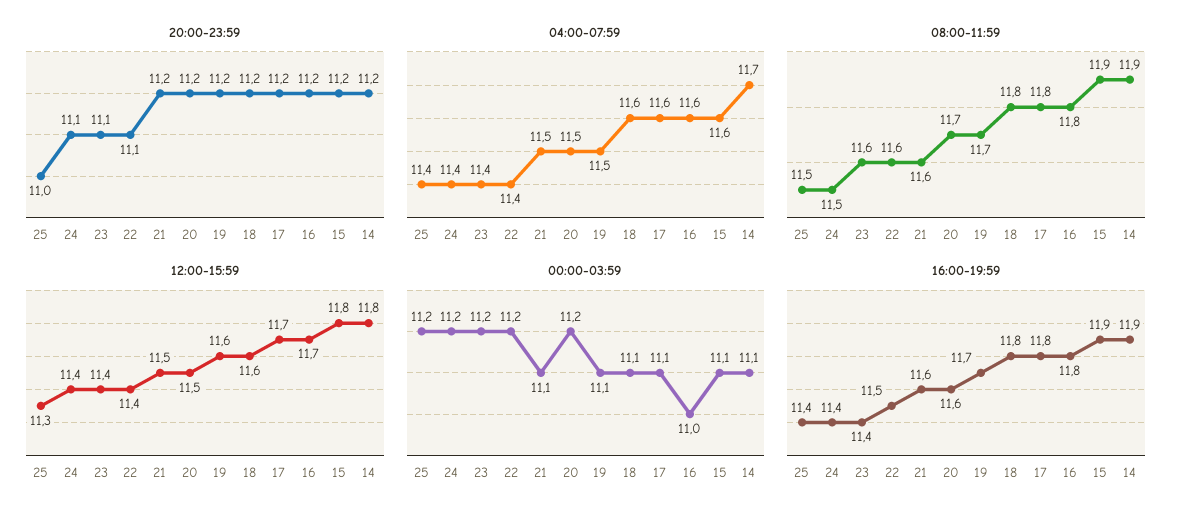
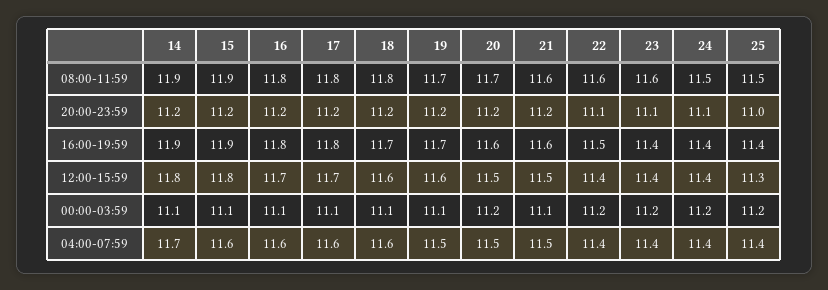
00:00-03:59, 16: 11 -> 11.1
16:00-19:59, 18: 11.8 -> 11.7

